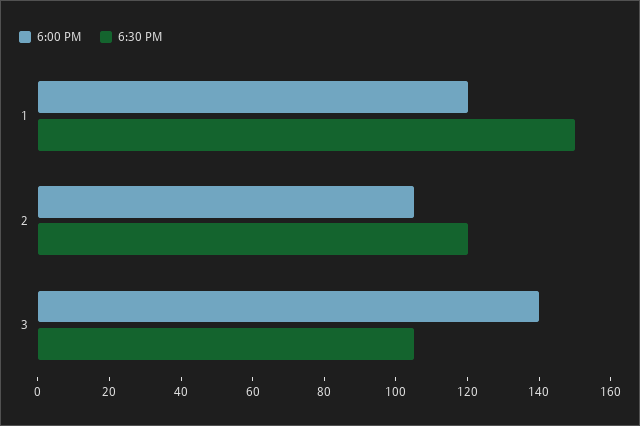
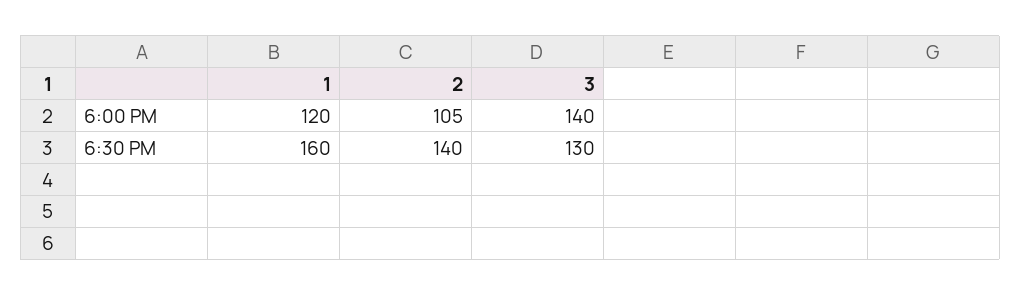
6:30 PM, 1: 150 -> 160
6:30 PM, 2: 120 -> 140
6:30 PM, 3: 105 -> 130

